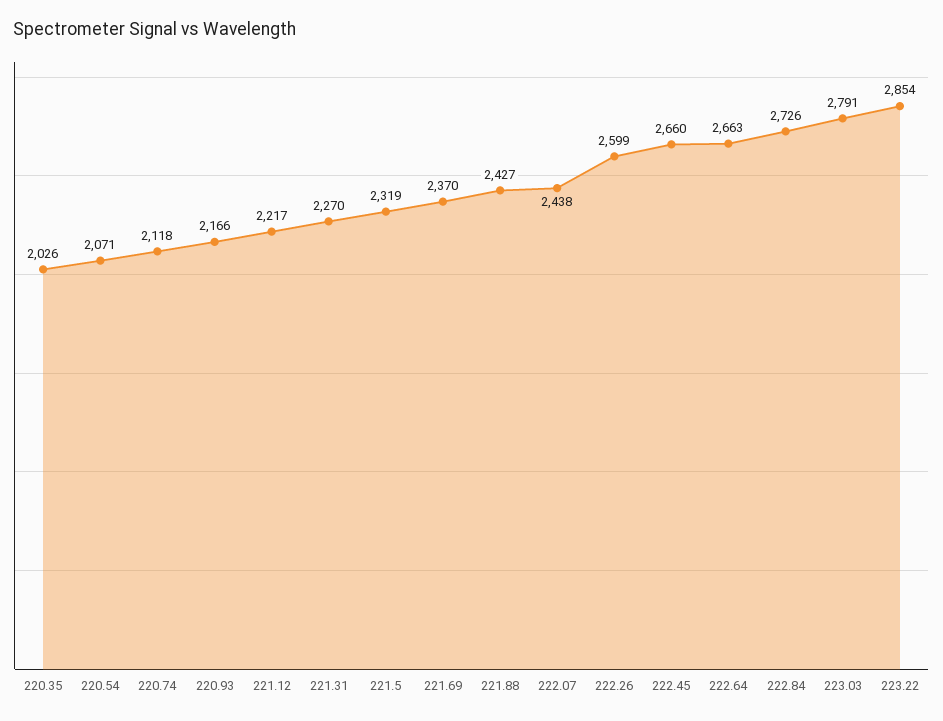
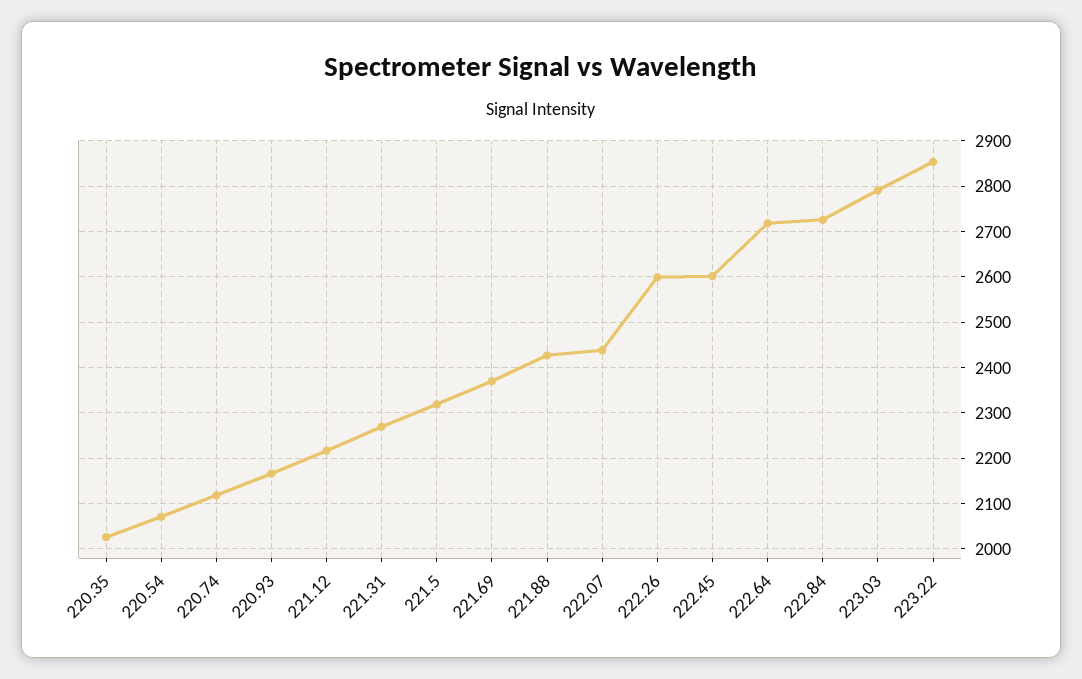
222.45: 2660 -> 2600
222.64: 2663 -> 2720

